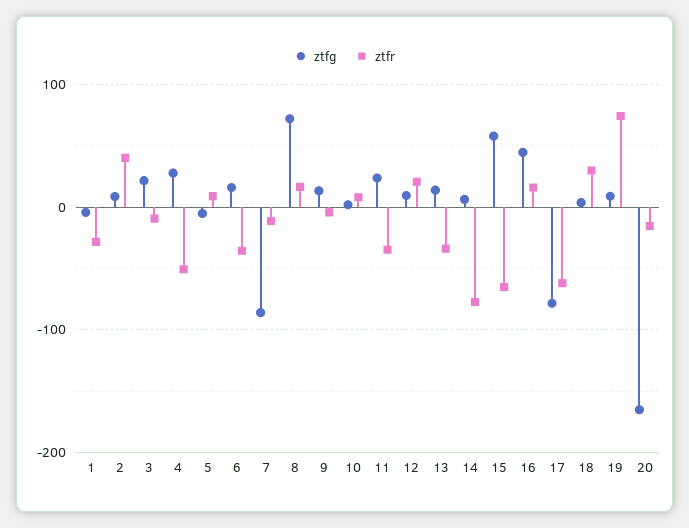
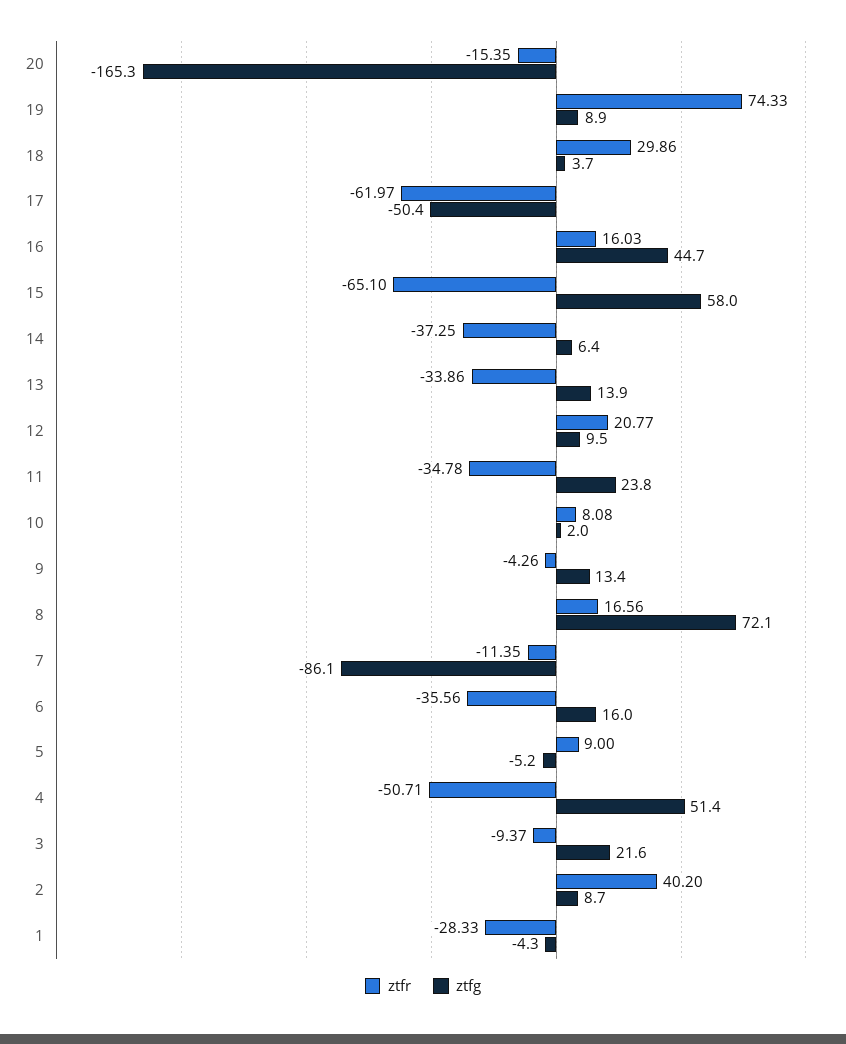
ztfg, 4: 30 -> 51.4
ztfr, 14: -80 -> -37.25
ztfg, 17: -80 -> -50.4

